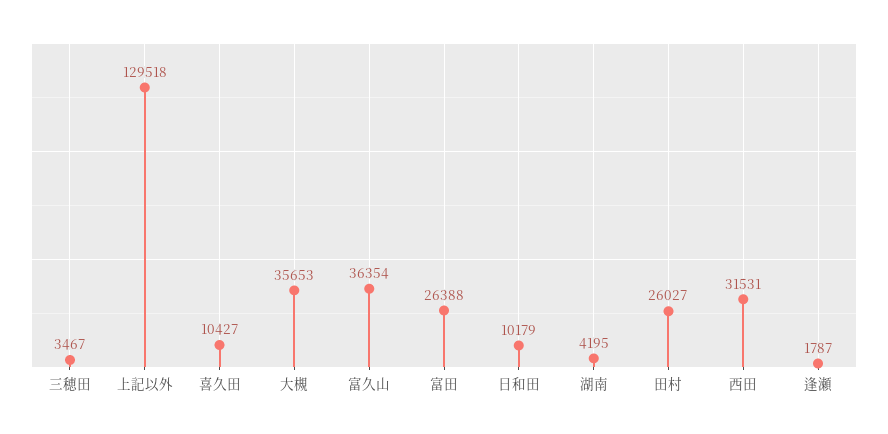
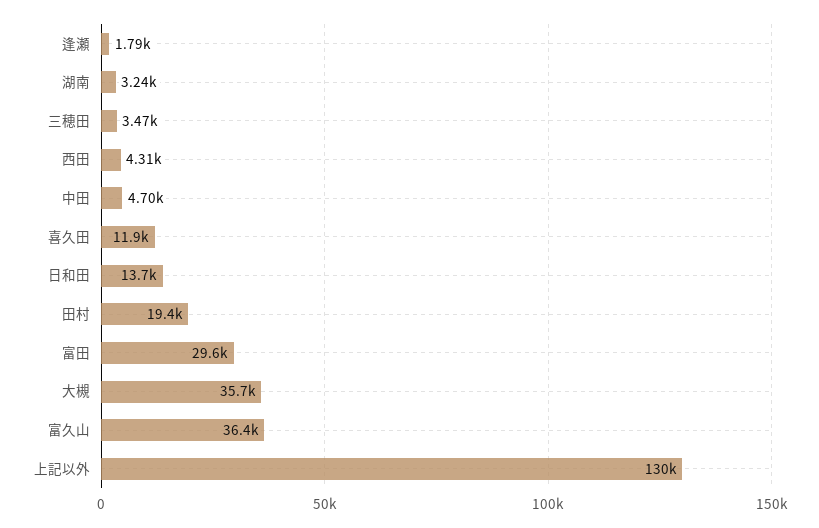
喜久田: 10427 -> 11900
富田: 26388 -> 29600
日和田: 10179 -> 13700
湖南: 4195 -> 3240
田村: 26027 -> 19400
西田: 31531 -> 4310
中田: none -> 4700

